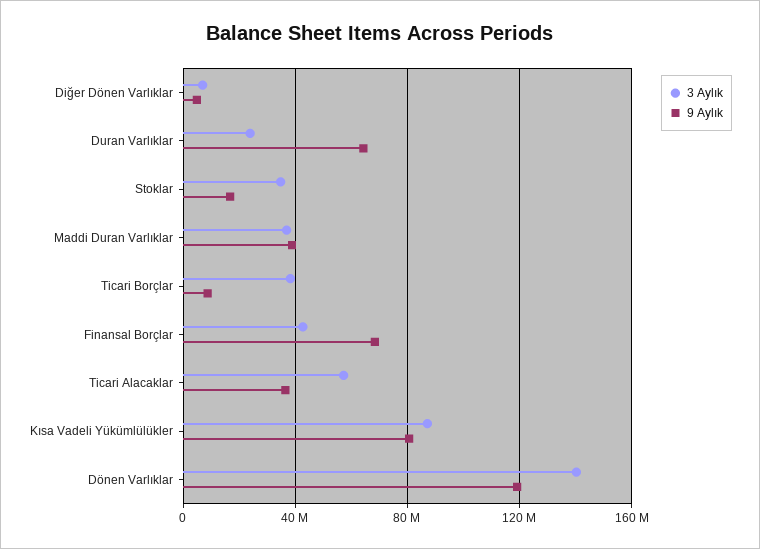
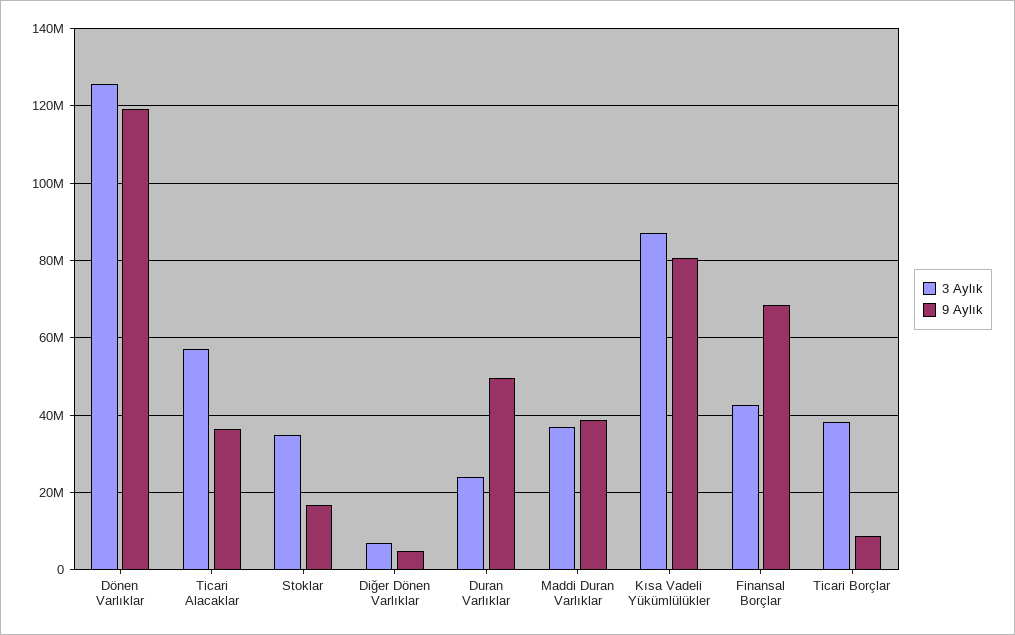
9 Aylık, Duran Varlıklar: 65000000 -> 50000000
3 Aylık, Dönen Varlıklar: 140000000 -> 126000000

